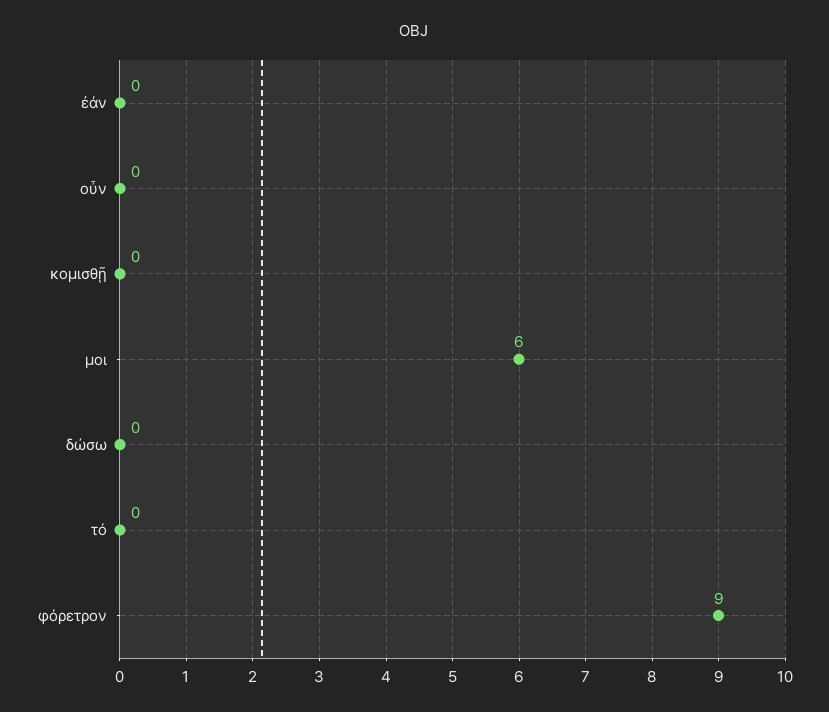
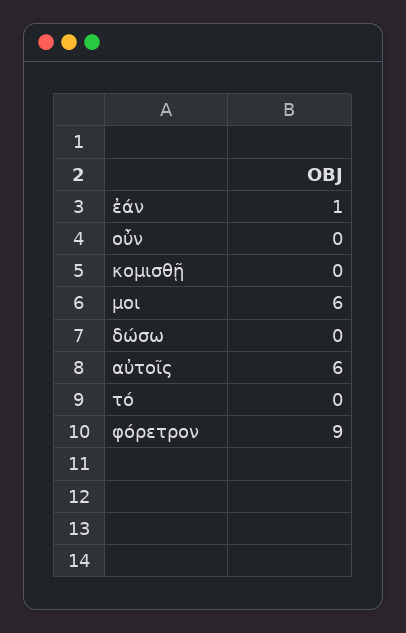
ἐάν: 0 -> 1
αὐτοῖς: none -> 6

